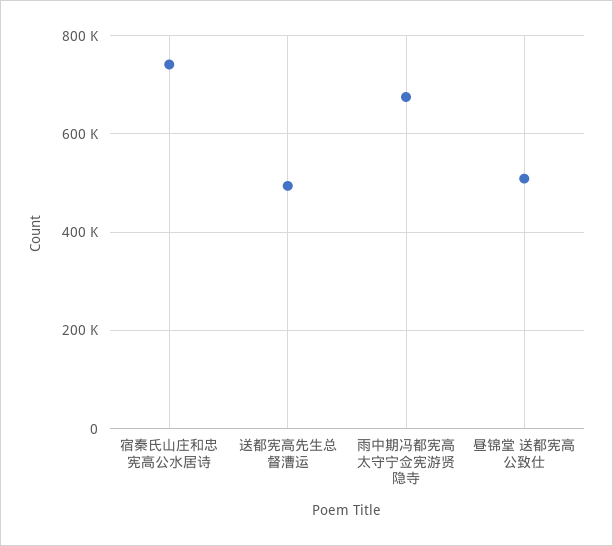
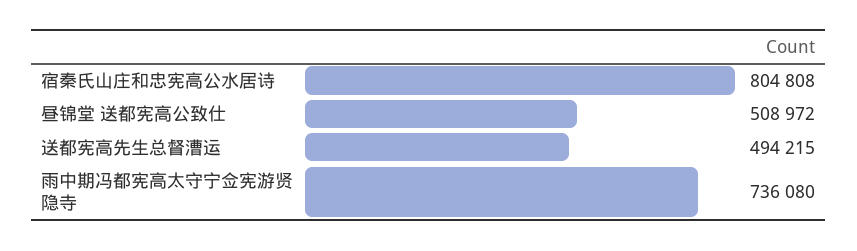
宿秦氏山庄和忠宪高公水居诗: 740000 -> 804808
雨中期冯都宪高太守宁佥宪游贤隐寺: 680000 -> 736080

